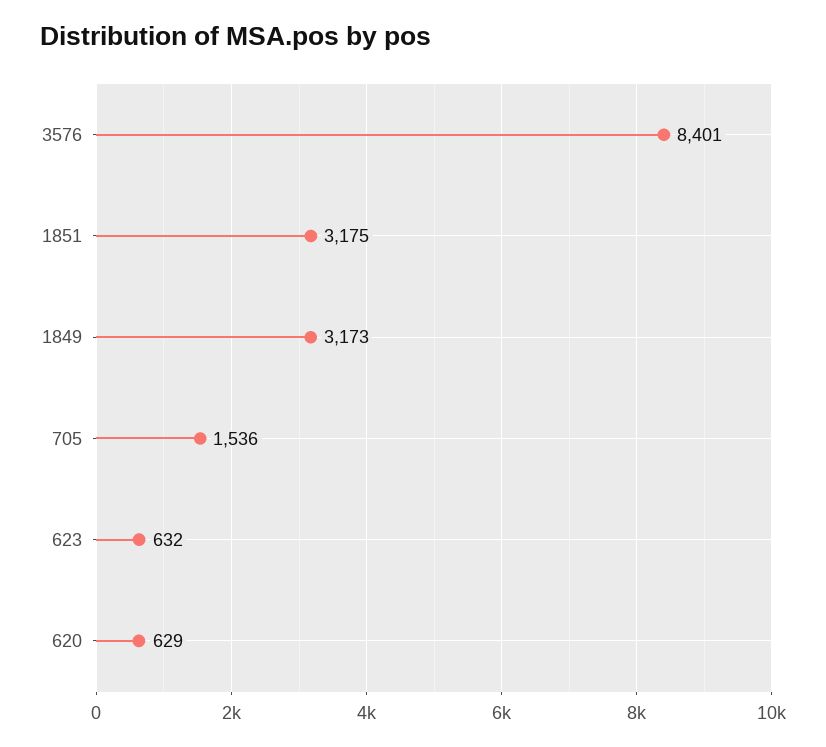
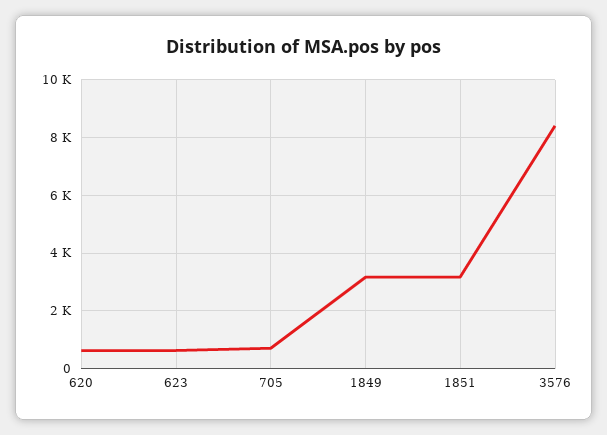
705: 1536 -> 750

